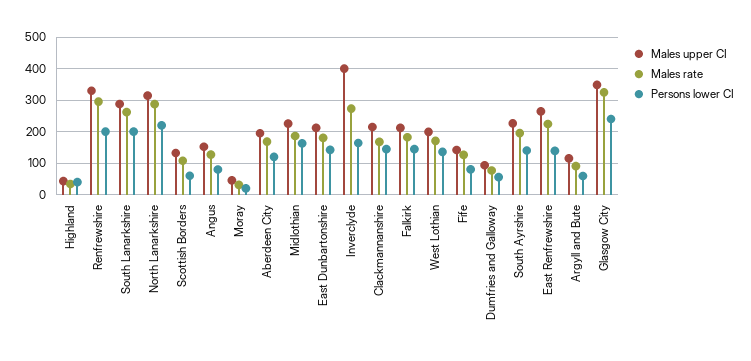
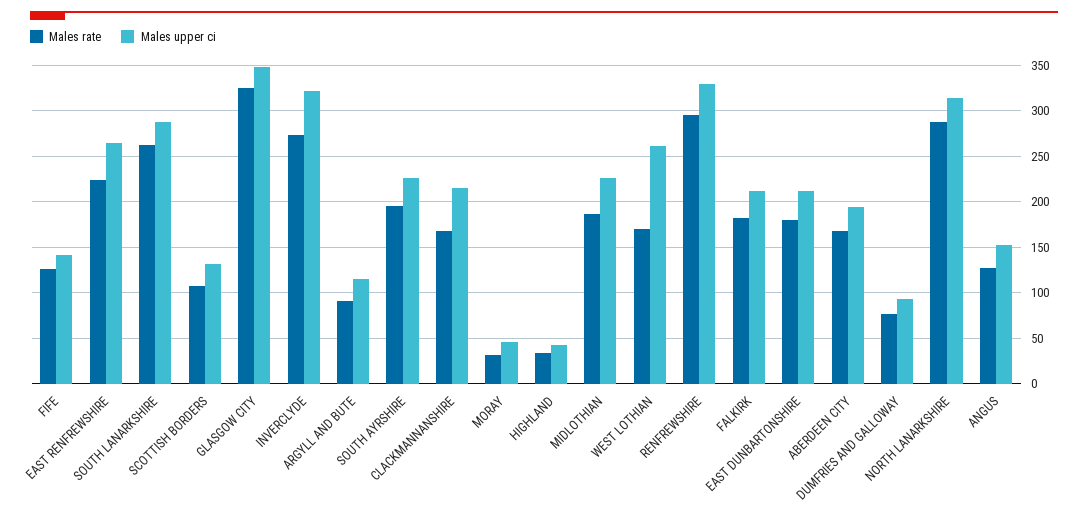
Persons lower CI, Highland: 40 -> none
Persons lower CI, Renfrewshire: 200 -> none
Persons lower CI, South Lanarkshire: 200 -> none
Persons lower CI, North Lanarkshire: 220 -> none
Persons lower CI, Scottish Borders: 60 -> none
Persons lower CI, Angus: 80 -> none
Persons lower CI, Moray: 20 -> none
Persons lower CI, Aberdeen City: 120 -> none
Persons lower CI, Midlothian: 160 -> none
Persons lower CI, East Dunbartonshire: 140 -> none
Males upper CI, Inverclyde: 400 -> 320
Persons lower CI, Inverclyde: 160 -> none
Persons lower CI, Clackmannanshire: 140 -> none
Persons lower CI, Falkirk: 140 -> none
Males upper CI, West Lothian: 200 -> 260
Persons lower CI, West Lothian: 140 -> none
Persons lower CI, Fife: 80 -> none
Persons lower CI, Dumfries and Galloway: 60 -> none
Persons lower CI, South Ayrshire: 140 -> none
Persons lower CI, East Renfrewshire: 140 -> none
Persons lower CI, Argyll and Bute: 60 -> none
Persons lower CI, Glasgow City: 240 -> none

